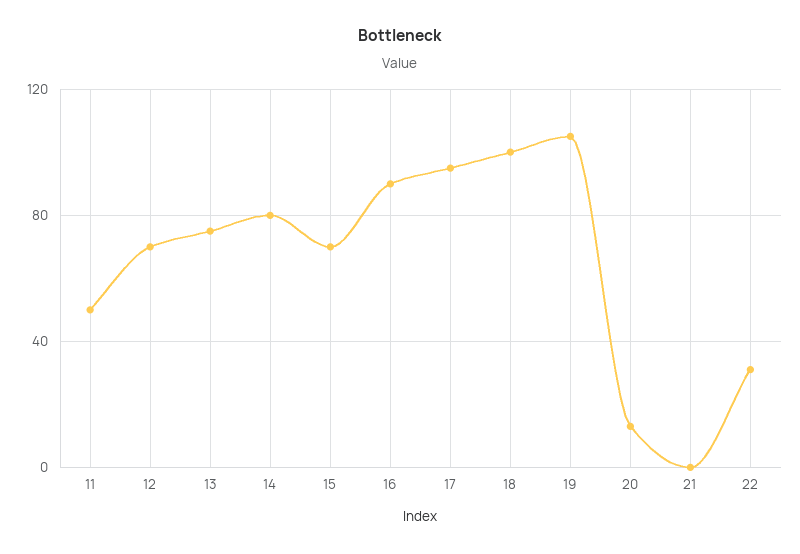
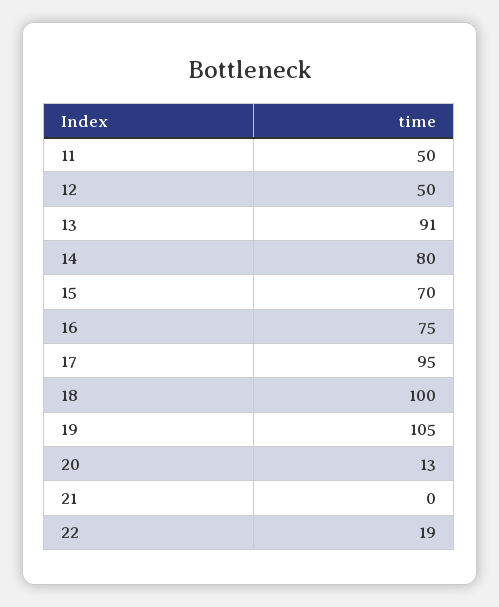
12: 70 -> 50
13: 75 -> 91
16: 90 -> 75
22: 30 -> 19

